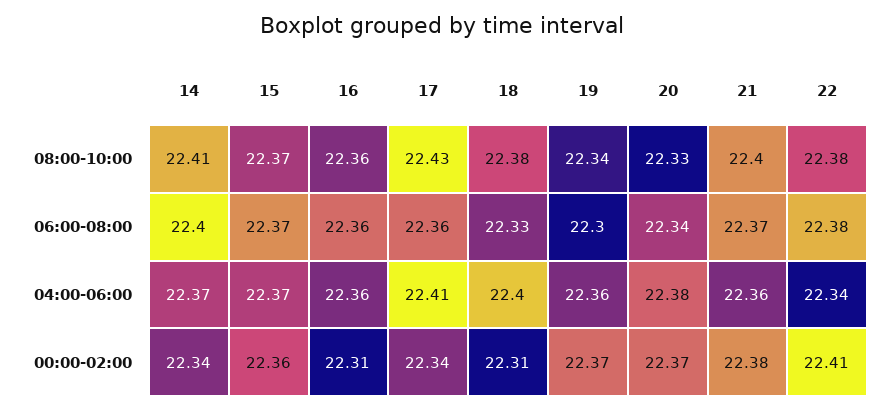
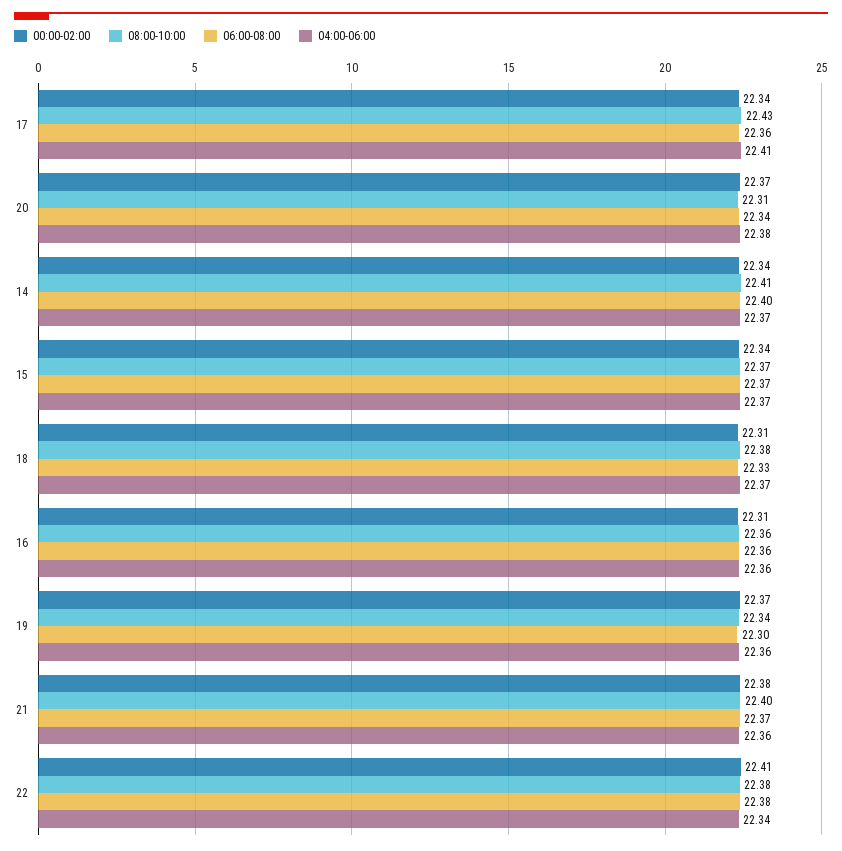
08:00-10:00, 20: 22.33 -> 22.31
04:00-06:00, 18: 22.4 -> 22.37
00:00-02:00, 15: 22.36 -> 22.34

